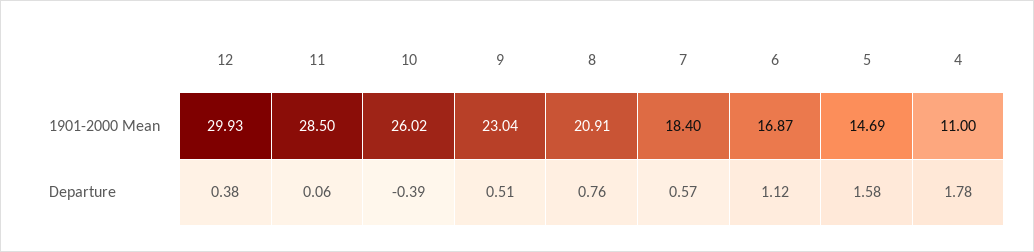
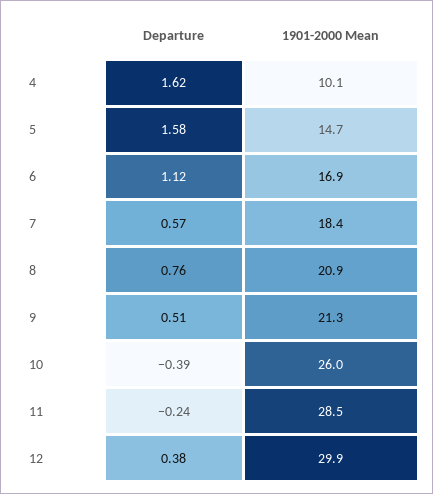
9, 1901-2000 Mean: 23.04 -> 21.3
4, 1901-2000 Mean: 11 -> 10.1
11, Departure: 0.06 -> -0.24
4, Departure: 1.78 -> 1.62

